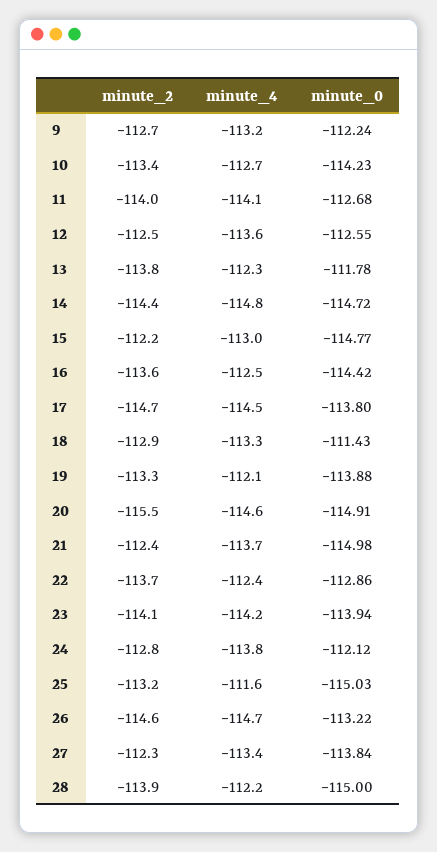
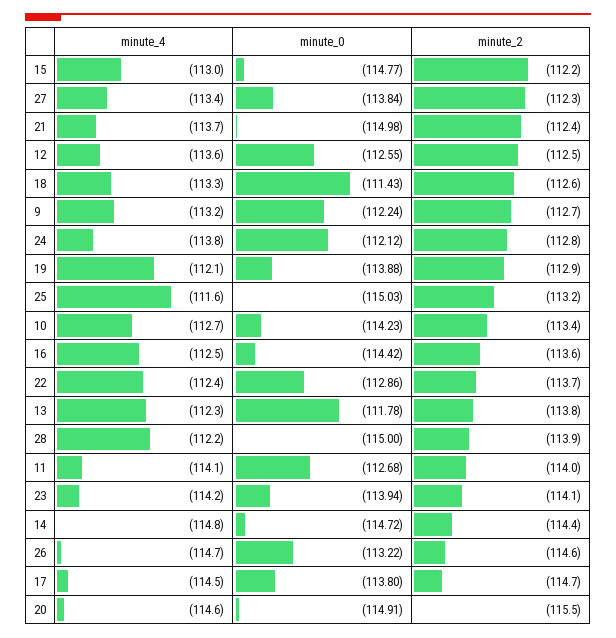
minute_2, 18: -112.9 -> -112.6
minute_2, 19: -113.3 -> -112.9

